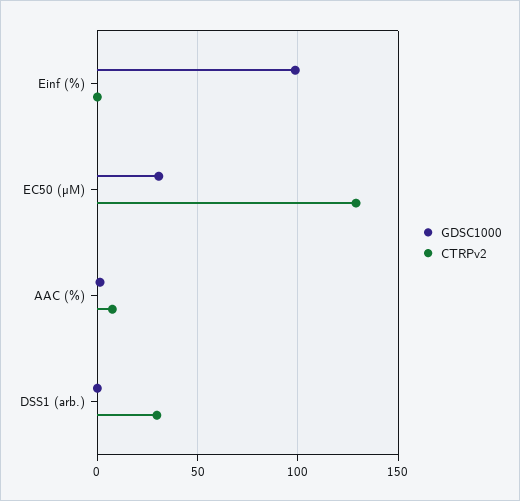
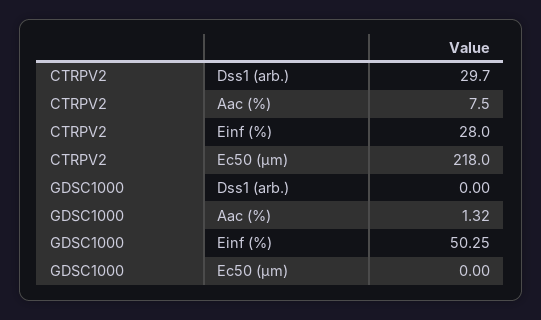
GDSC1000, Einf (%): 100 -> 50.25
CTRPv2, Einf (%): 0 -> 28
GDSC1000, EC50 (µM): 30 -> 0
CTRPv2, EC50 (µM): 130 -> 218

